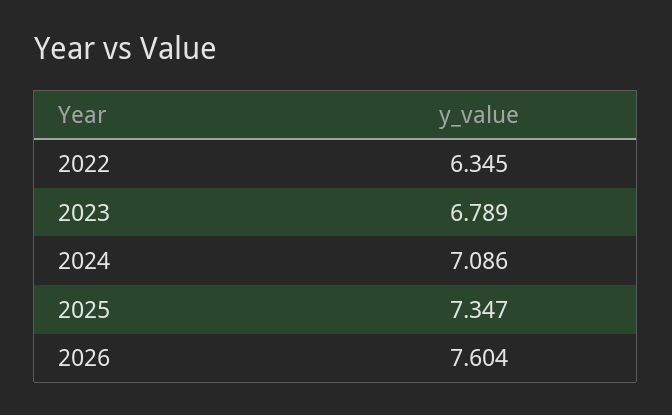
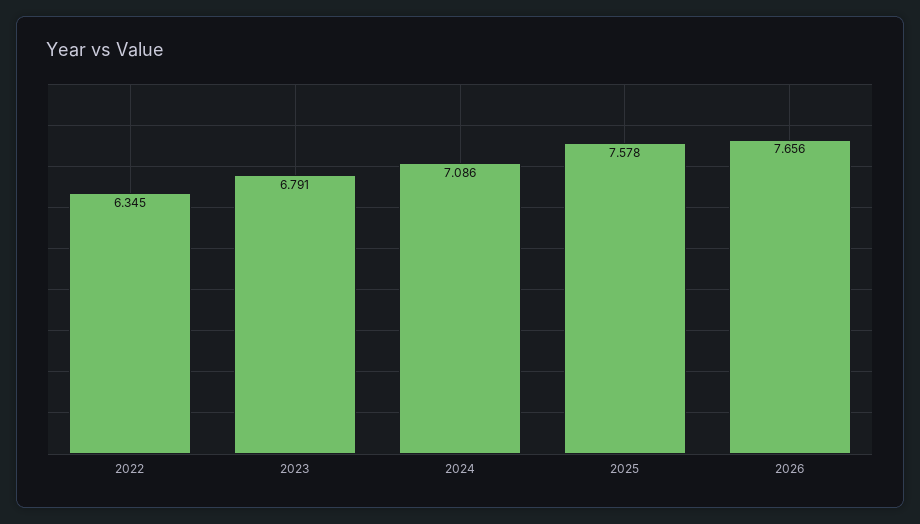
2023: 6.789 -> 6.791
2025: 7.347 -> 7.578
2026: 7.604 -> 7.656

